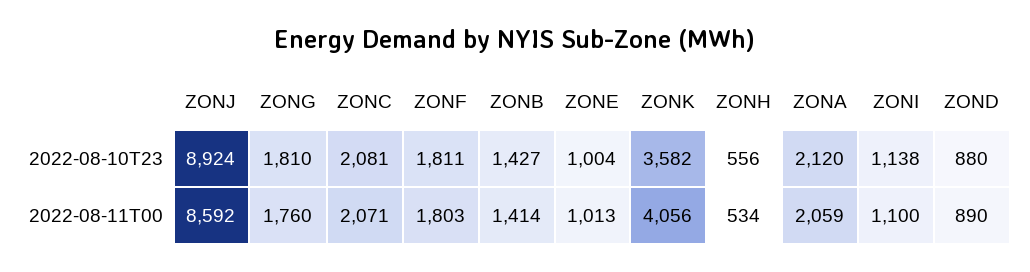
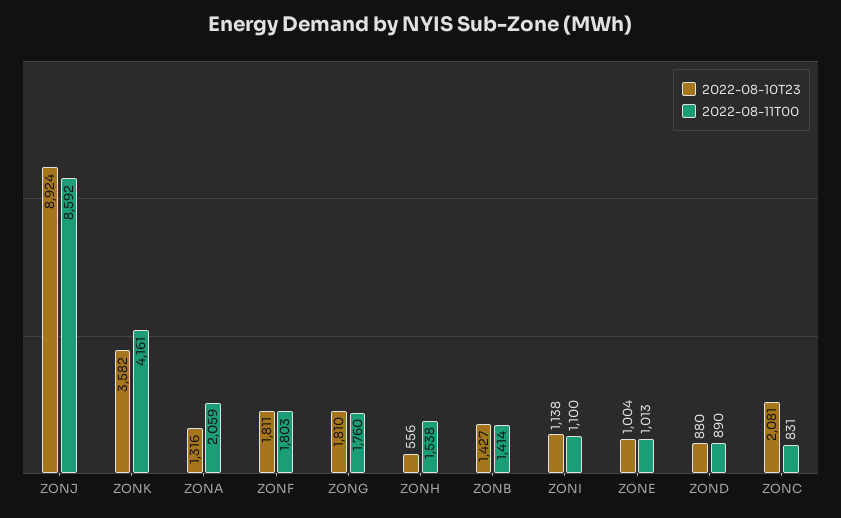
2022-08-10T23, ZONA: 2120 -> 1316
2022-08-11T00, ZONC: 2071 -> 831
2022-08-11T00, ZONK: 4056 -> 4161
2022-08-11T00, ZONH: 534 -> 1538

